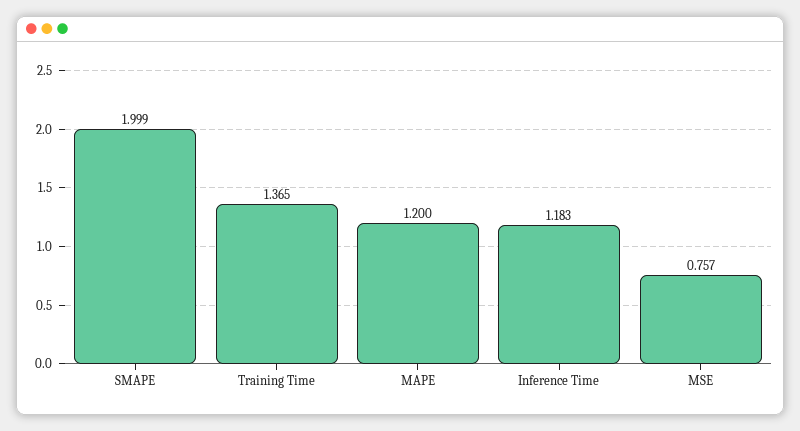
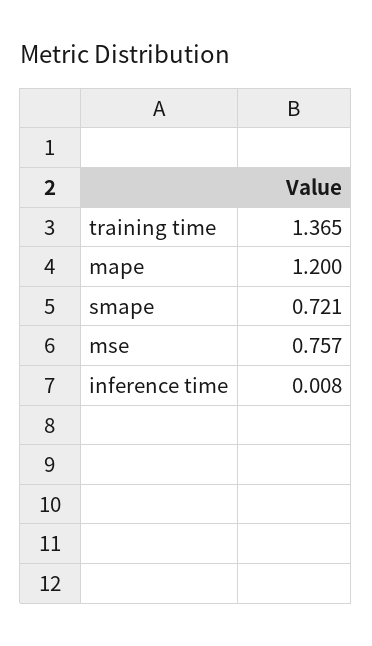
SMAPE: 1.999 -> 0.721
Inference Time: 1.183 -> 0.008

